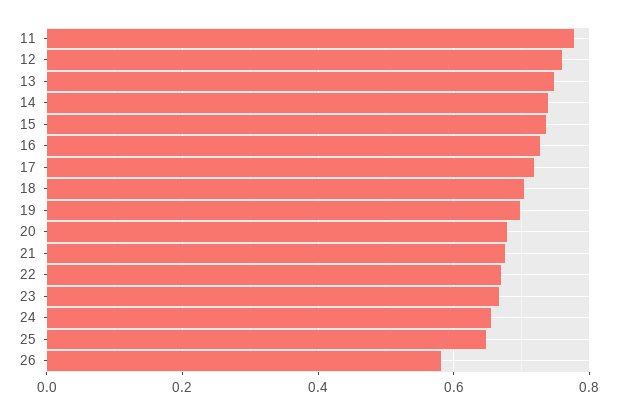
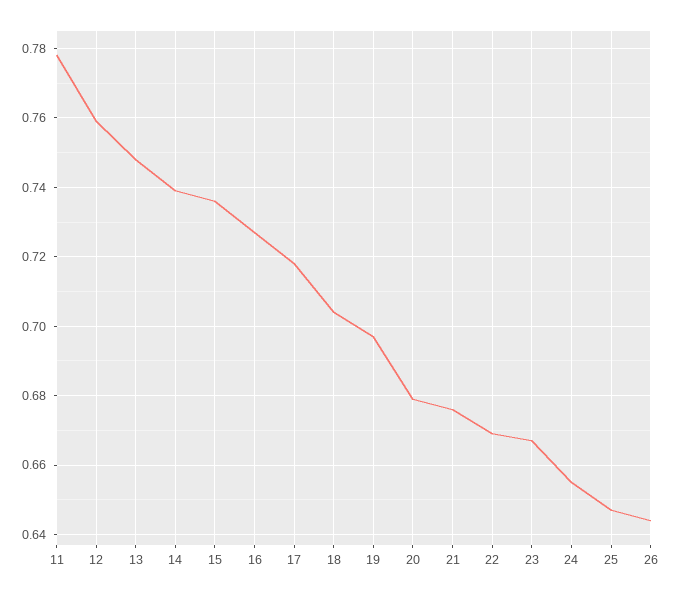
26: 0.58 -> 0.645

